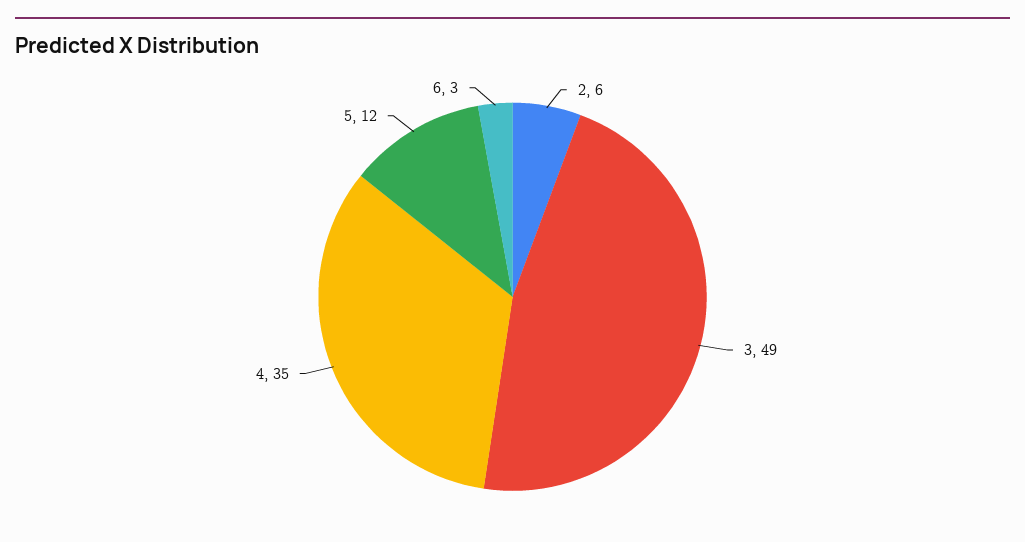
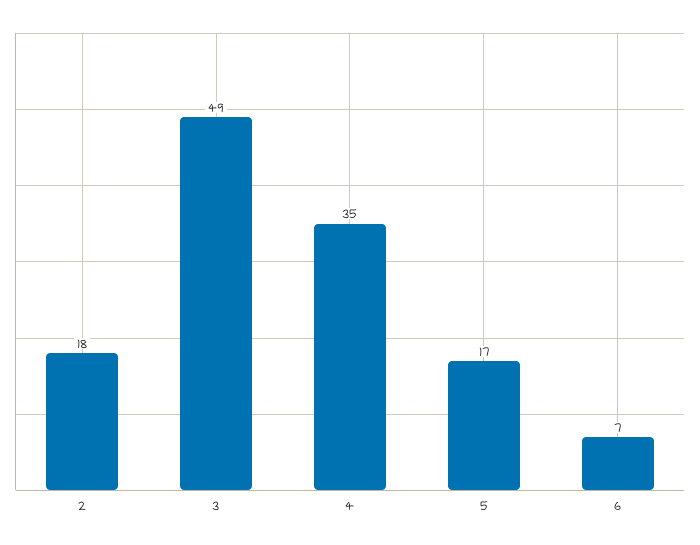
2: 6 -> 18
5: 12 -> 17
6: 3 -> 7

